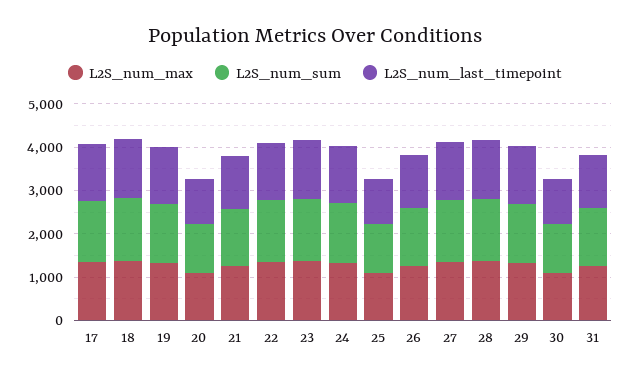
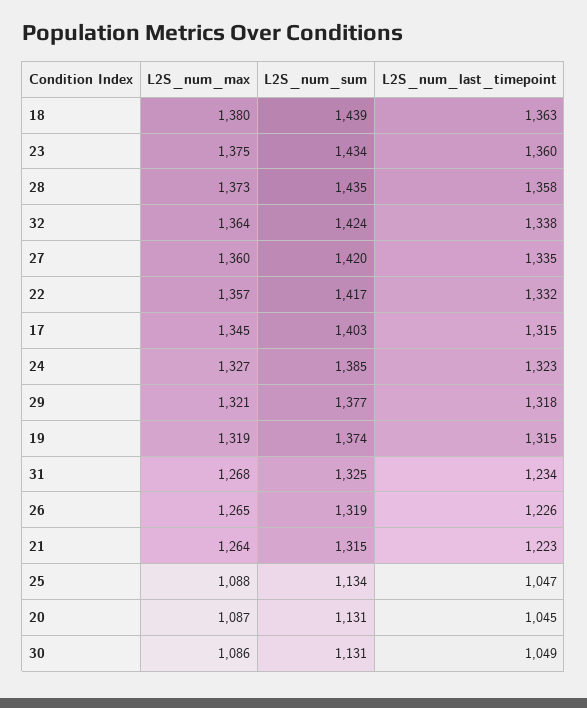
L2S_num_max, 32: none -> 1364
L2S_num_sum, 32: none -> 1424
L2S_num_last_timepoint, 32: none -> 1338

